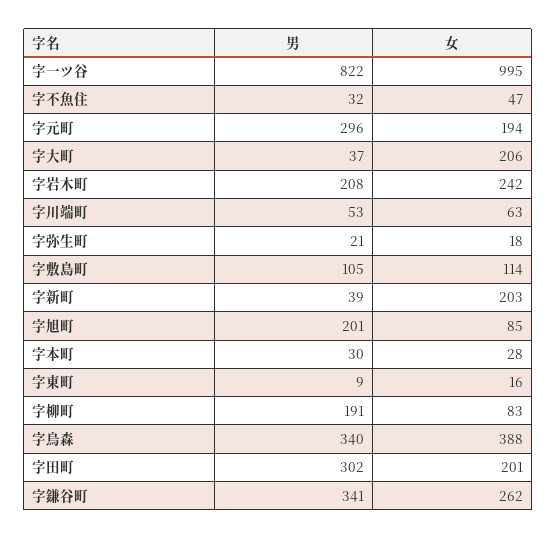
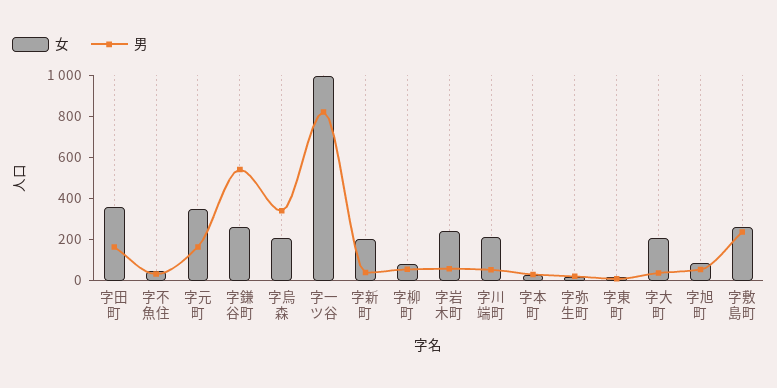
男, 字元町: 296 -> 150
女, 字元町: 194 -> 350
男, 字岩木町: 208 -> 50
女, 字川端町: 63 -> 200
男, 字敷島町: 105 -> 250
女, 字敷島町: 114 -> 250
男, 字旭町: 201 -> 50
男, 字柳町: 191 -> 50
女, 字烏森: 388 -> 200
男, 字田町: 302 -> 150
女, 字田町: 201 -> 350
男, 字鎌谷町: 341 -> 550

